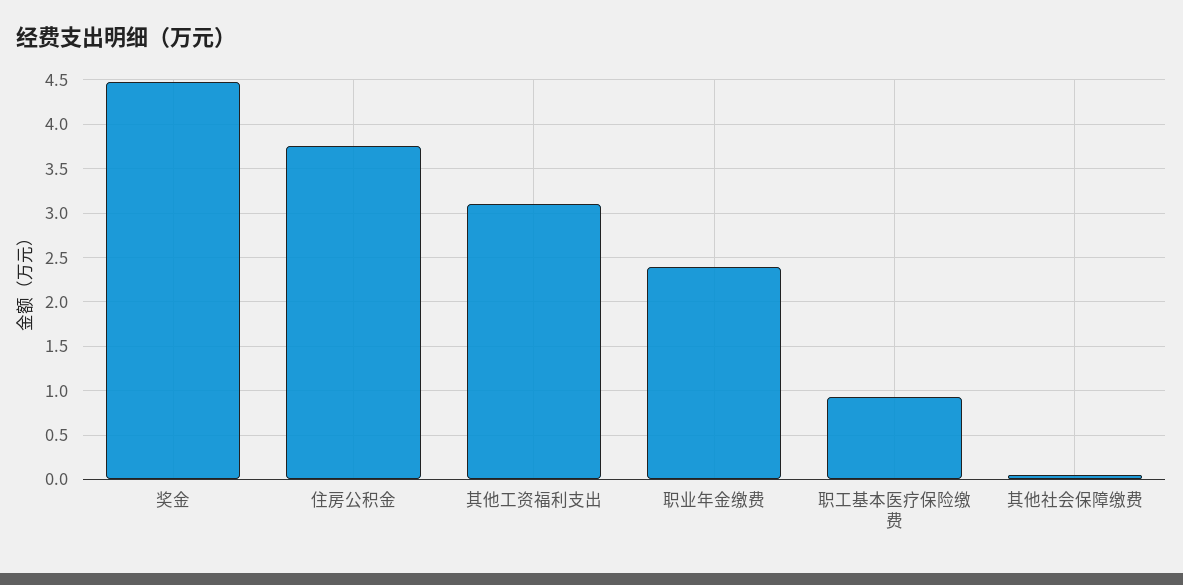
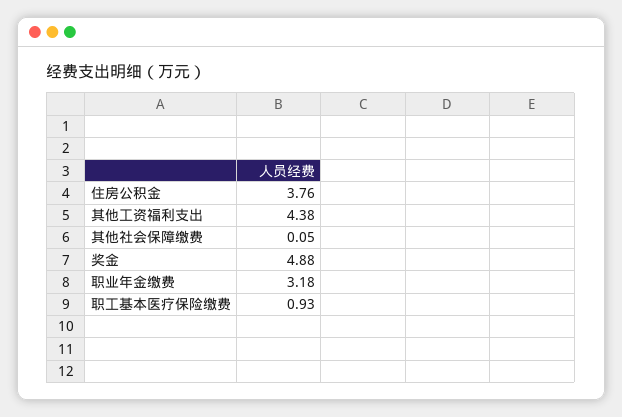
奖金: 4.5 -> 4.88
其他工资福利支出: 3.1 -> 4.38
职业年金缴费: 2.4 -> 3.18

